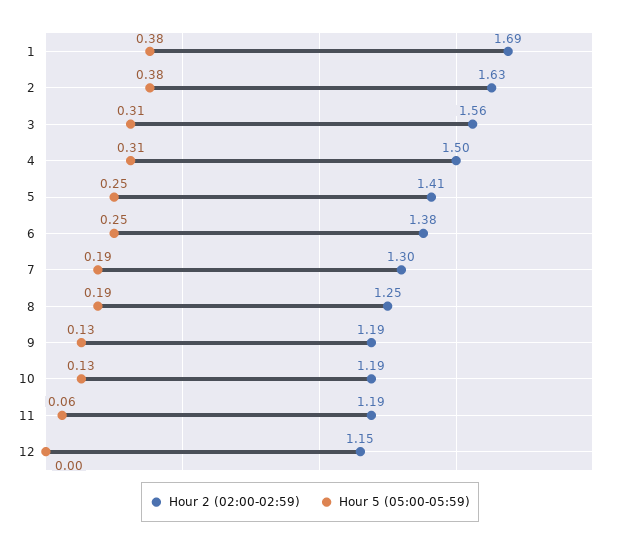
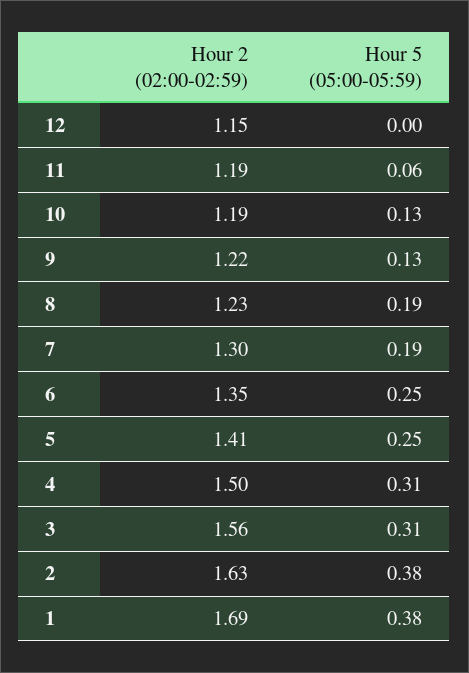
Hour 2 (02:00-02:59), 6: 1.38 -> 1.35
Hour 2 (02:00-02:59), 8: 1.25 -> 1.23
Hour 2 (02:00-02:59), 9: 1.19 -> 1.22

